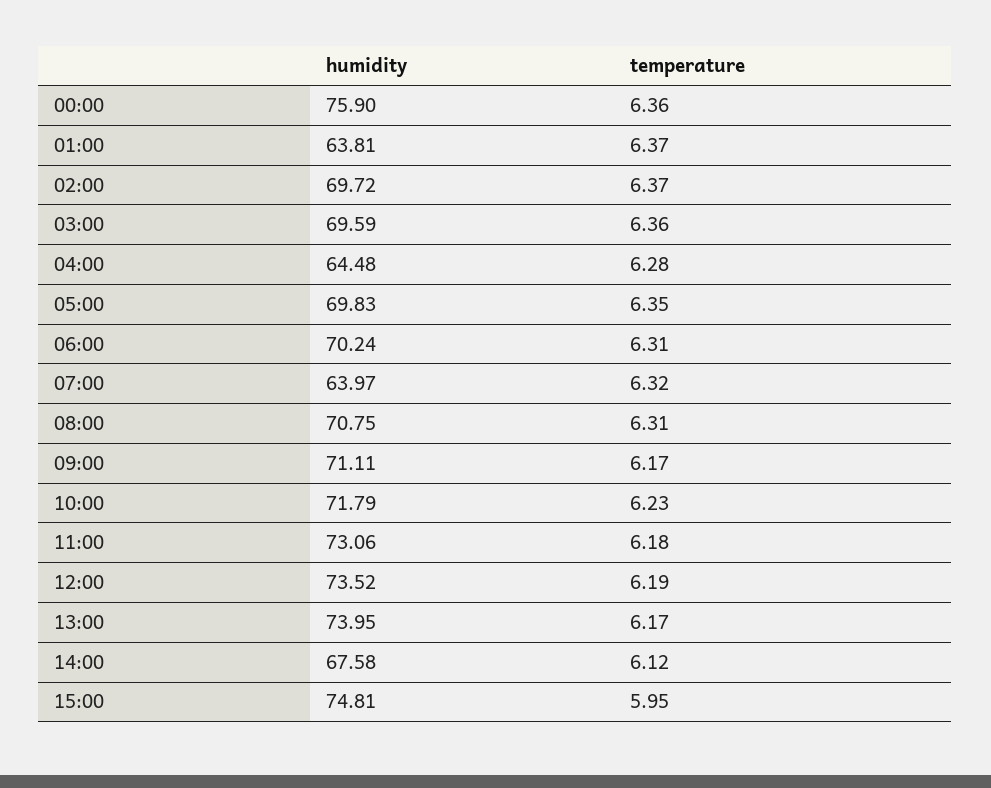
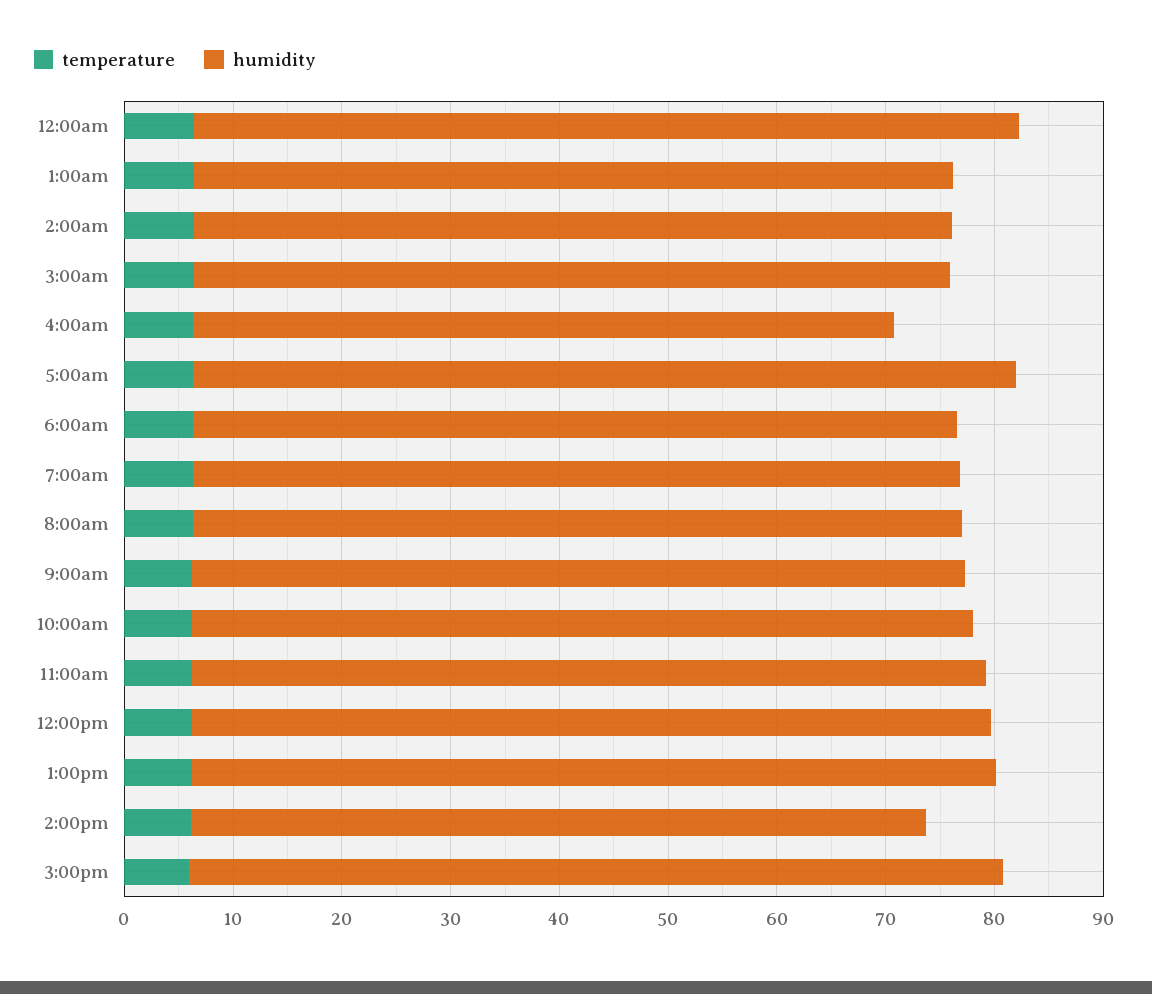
humidity, 01:00: 63.81 -> 70
humidity, 05:00: 69.83 -> 76
humidity, 07:00: 63.97 -> 70

